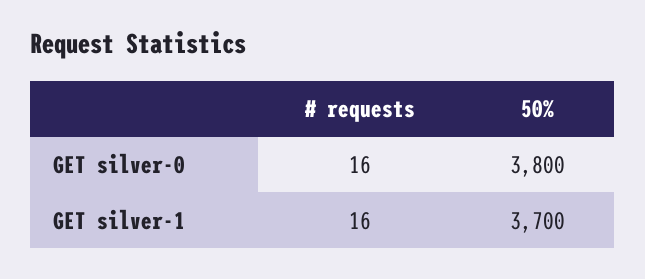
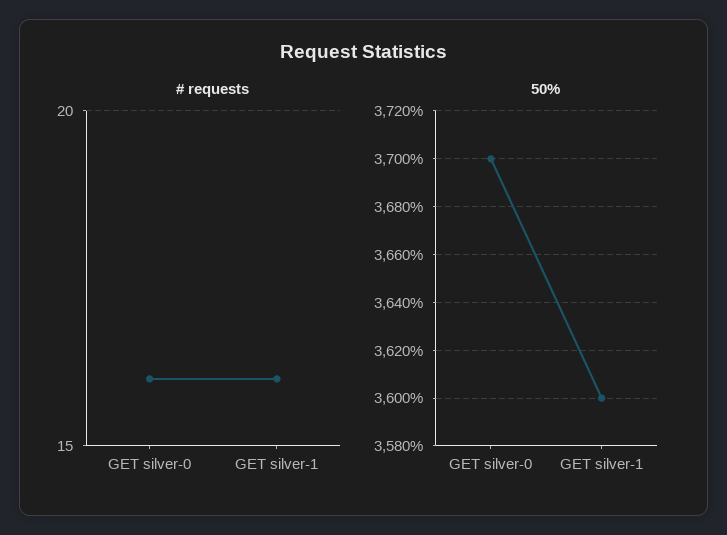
50%, GET silver-0: 3800 -> 3700
50%, GET silver-1: 3700 -> 3600

